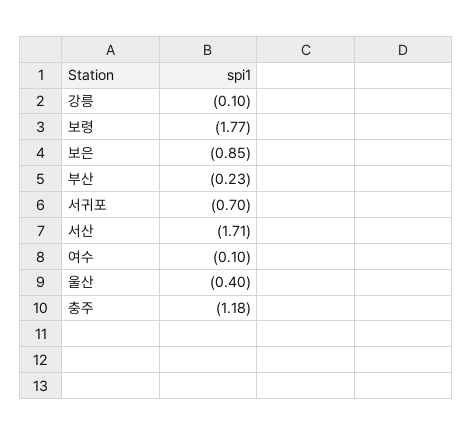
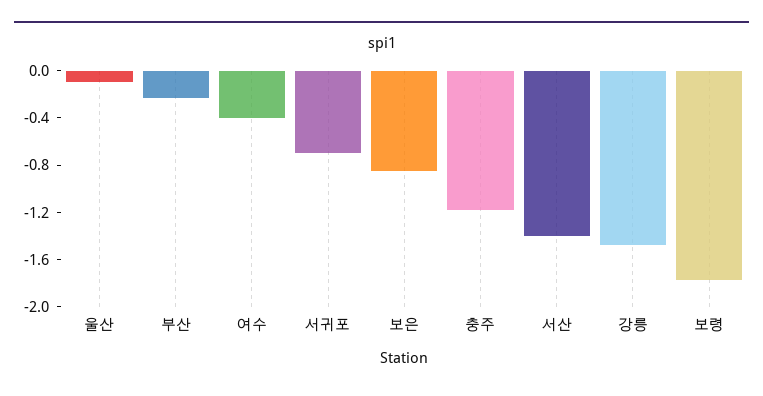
강릉: -0.1 -> -1.5
서산: -1.71 -> -1.4
여수: -0.1 -> -0.4
울산: -0.4 -> -0.1

